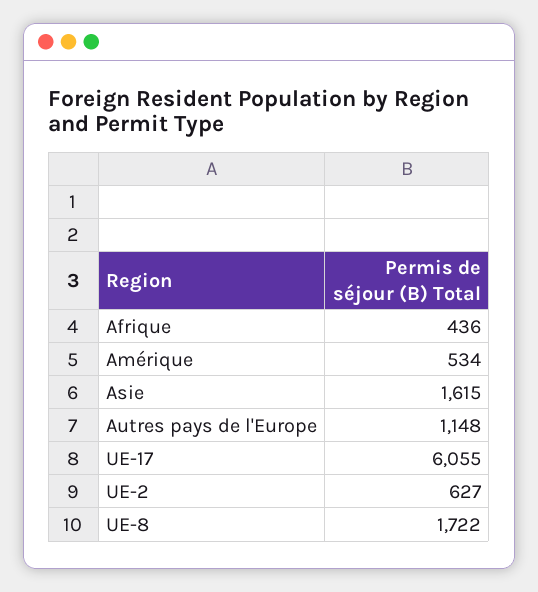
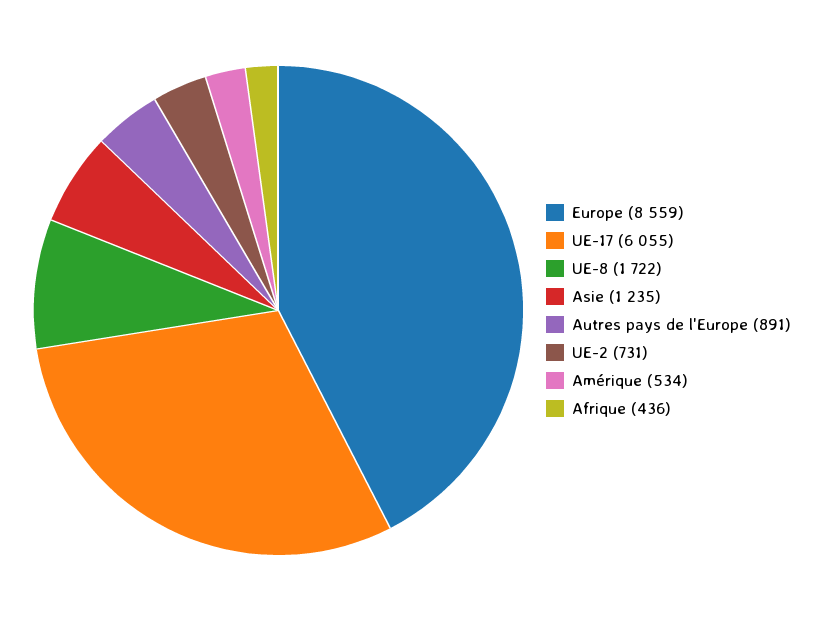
Asie: 1615 -> 1235
Autres pays de l'Europe: 1148 -> 891
UE-2: 627 -> 731
Europe: none -> 8559

